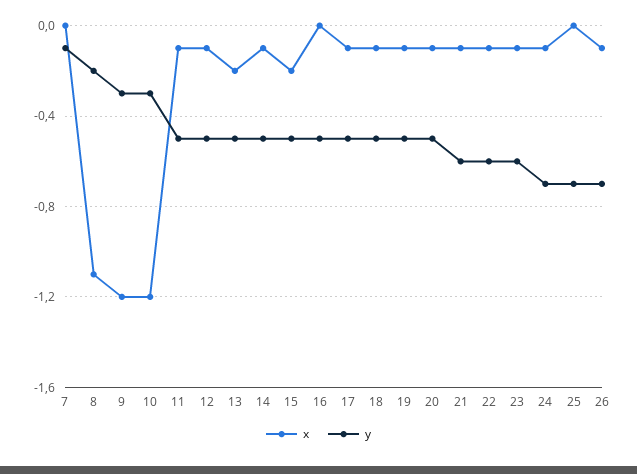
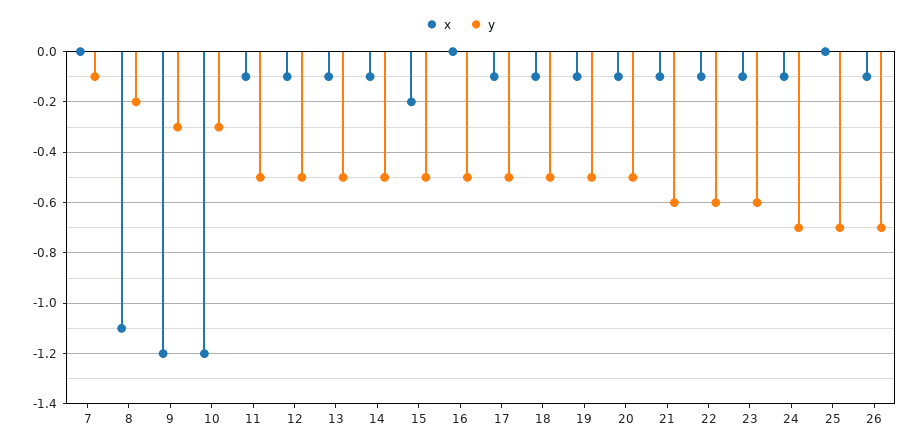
x, 13: -0.2 -> -0.1

